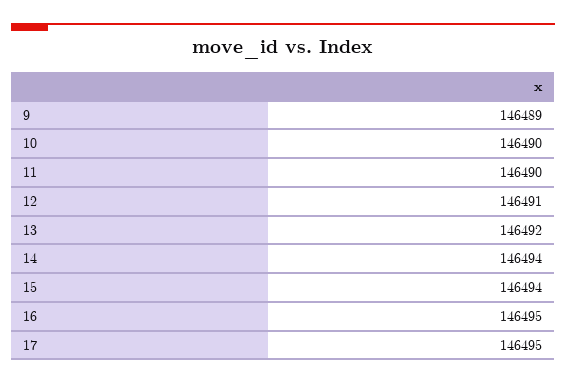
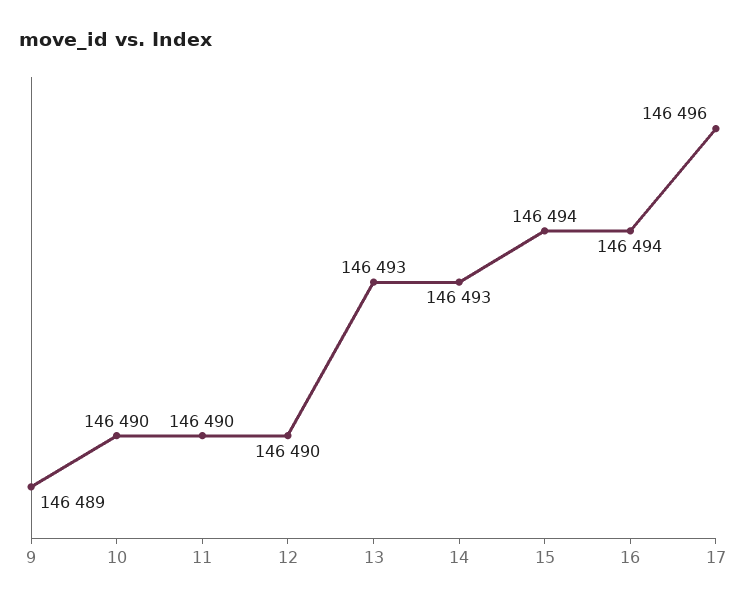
12: 146491 -> 146490
13: 146492 -> 146493
14: 146494 -> 146493
16: 146495 -> 146494
17: 146495 -> 146496

